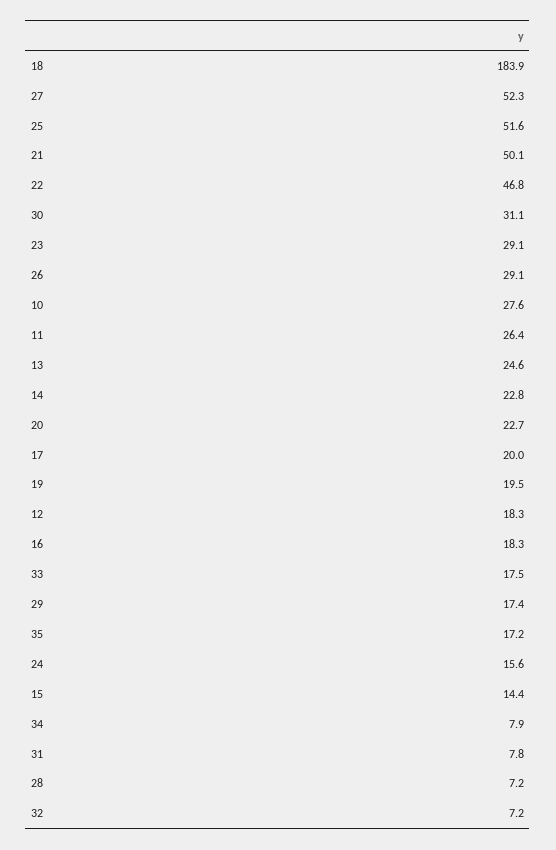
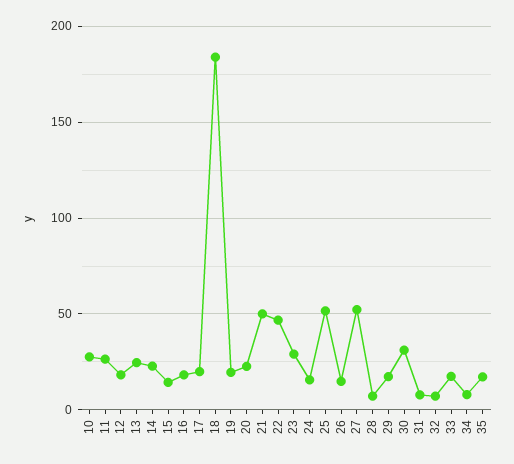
26: 29.1 -> 15

